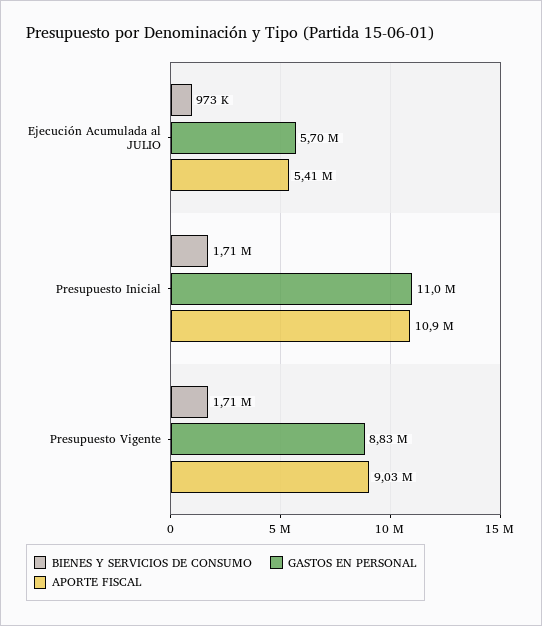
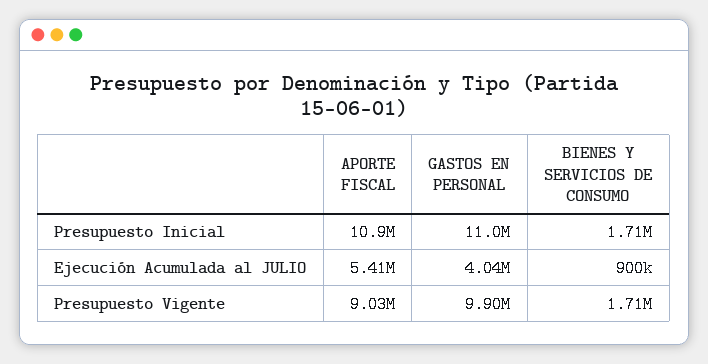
BIENES Y SERVICIOS DE CONSUMO, Ejecución Acumulada al JULIO: 973000 -> 900000
GASTOS EN PERSONAL, Ejecución Acumulada al JULIO: 5700000 -> 4040000
GASTOS EN PERSONAL, Presupuesto Vigente: 8830000 -> 9900000

